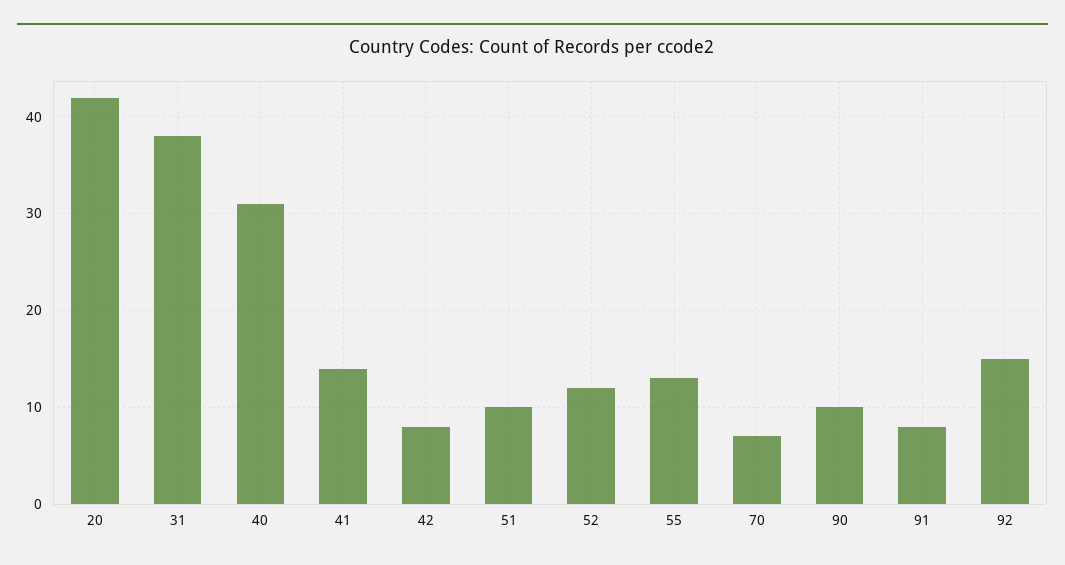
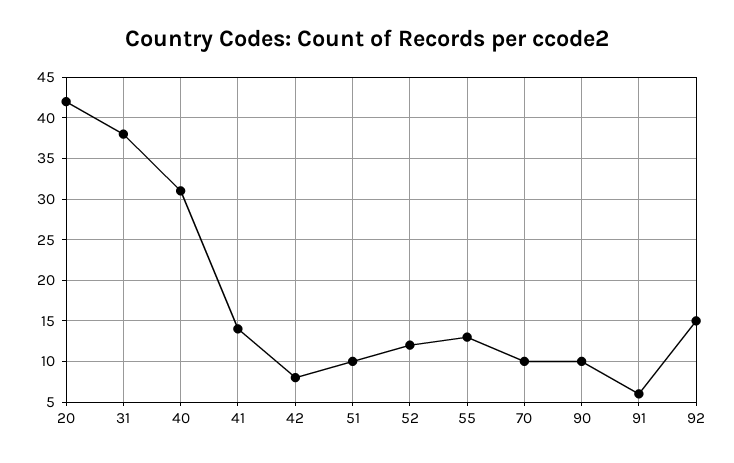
70: 7 -> 10
91: 8 -> 6

